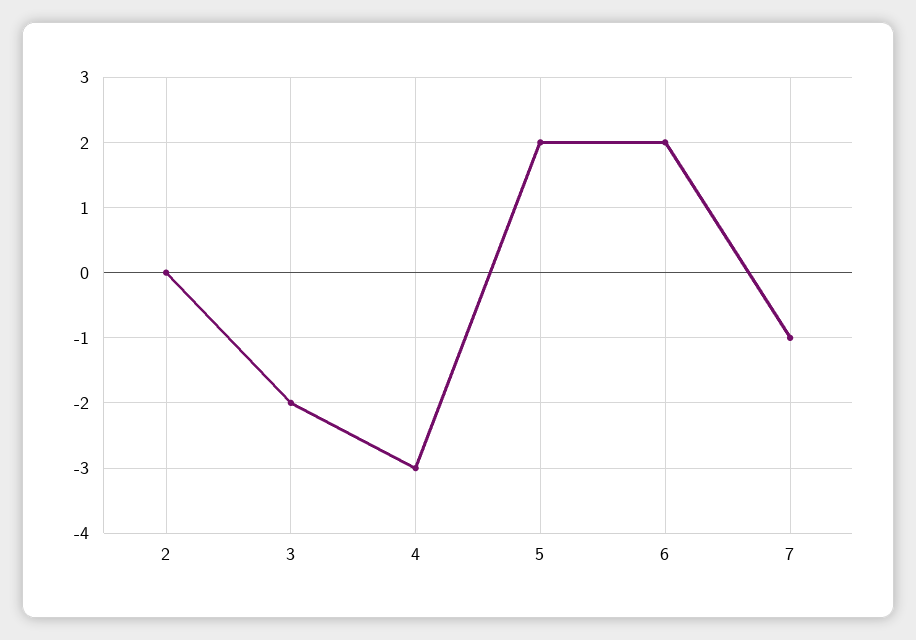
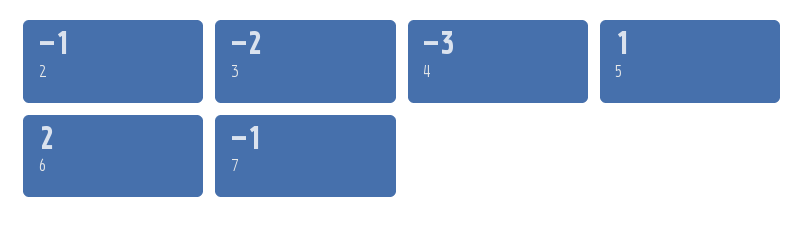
2: 0 -> -1
5: 2 -> 1

